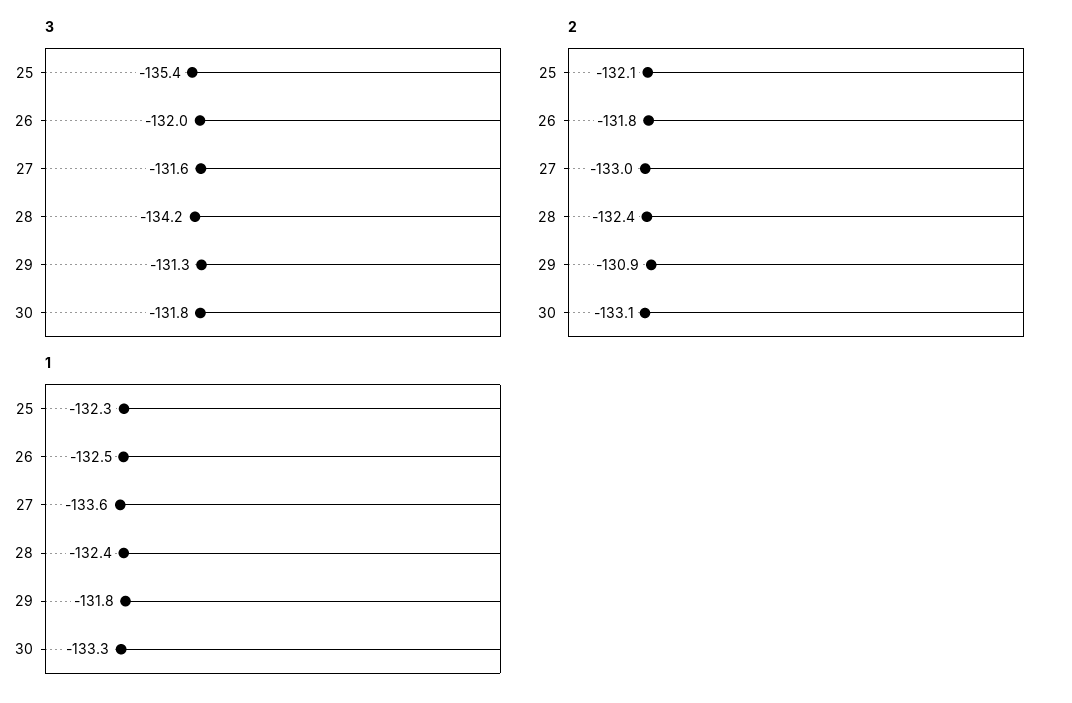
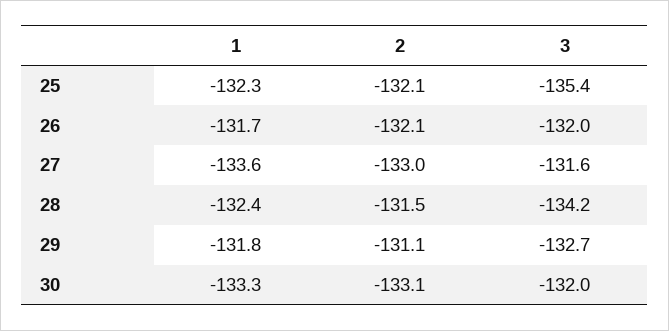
3, 29: -131.3 -> -132.7
3, 30: -131.8 -> -132
2, 26: -131.8 -> -132.1
2, 28: -132.4 -> -131.5
2, 29: -130.9 -> -131.1
1, 26: -132.5 -> -131.7

